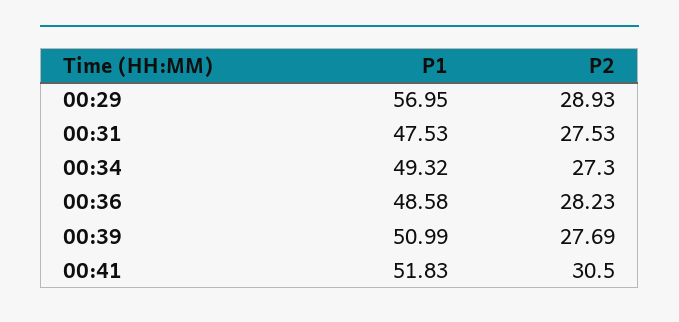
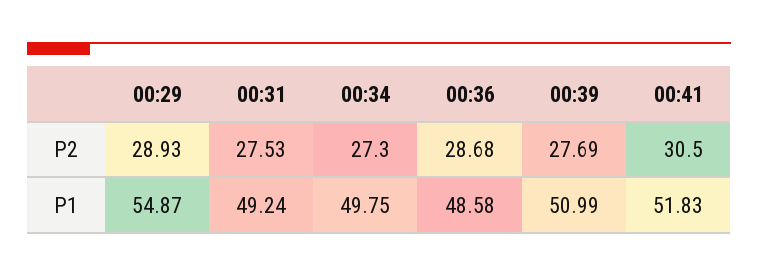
P1, 00:29: 56.95 -> 54.87
P1, 00:31: 47.53 -> 49.24
P1, 00:34: 49.32 -> 49.75
P2, 00:36: 28.23 -> 28.68

